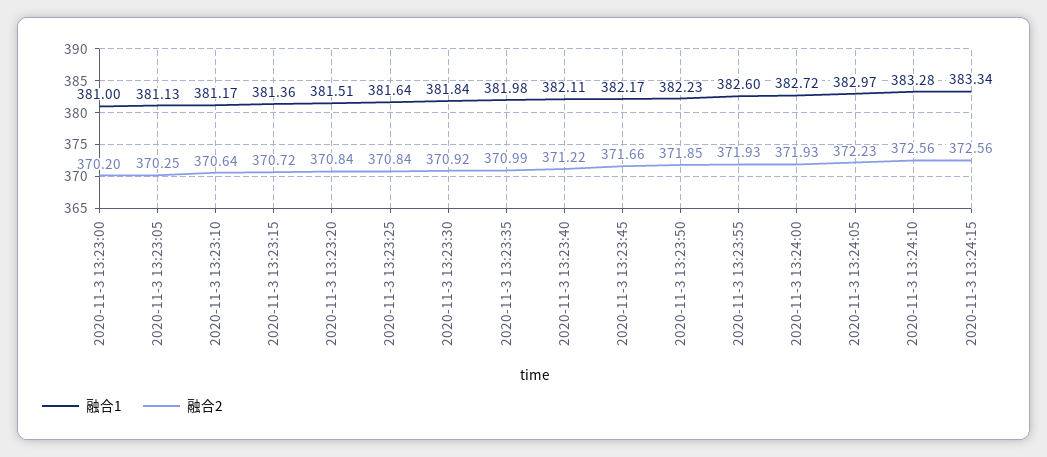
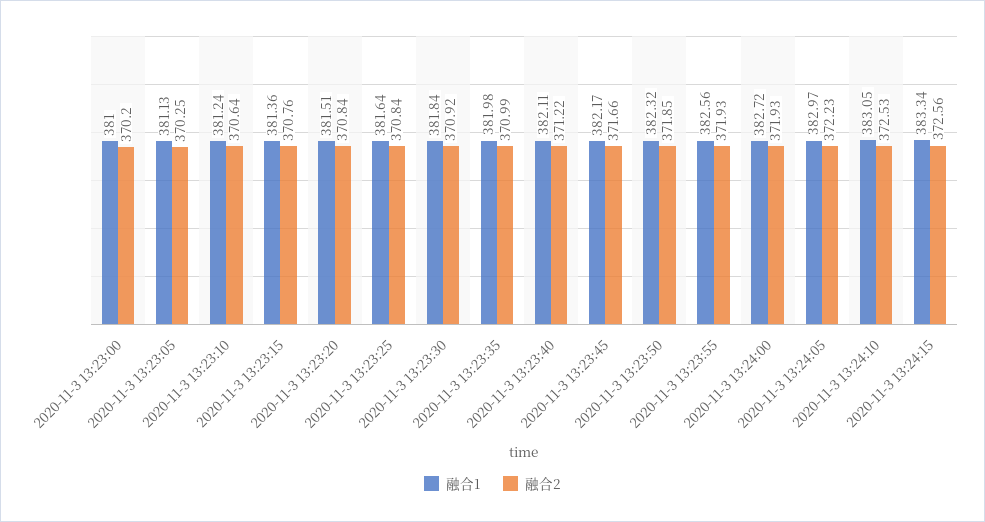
融合1, 2020-11-3 13:23:10: 381.17 -> 381.24
融合2, 2020-11-3 13:23:15: 370.72 -> 370.76
融合1, 2020-11-3 13:23:50: 382.23 -> 382.32
融合1, 2020-11-3 13:23:55: 382.6 -> 382.56
融合1, 2020-11-3 13:24:10: 383.28 -> 383.05
融合2, 2020-11-3 13:24:10: 372.56 -> 372.53

